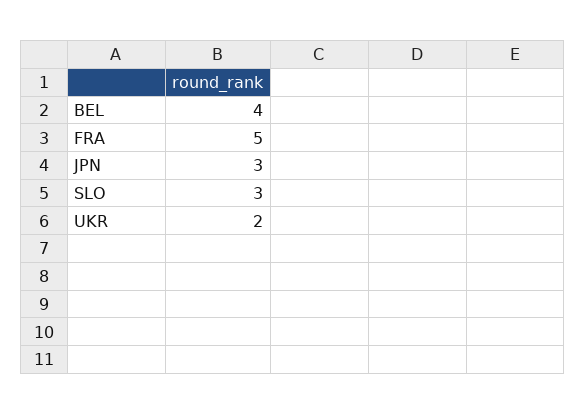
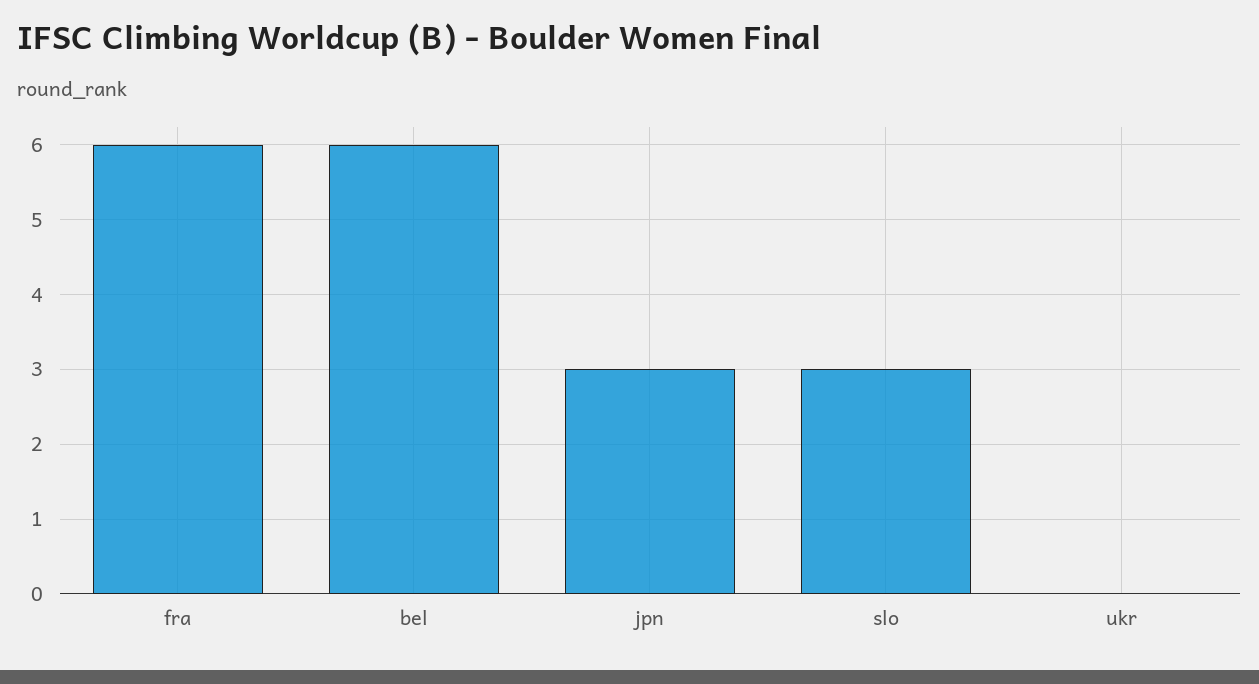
BEL: 4 -> 6
FRA: 5 -> 6
UKR: 2 -> 0

